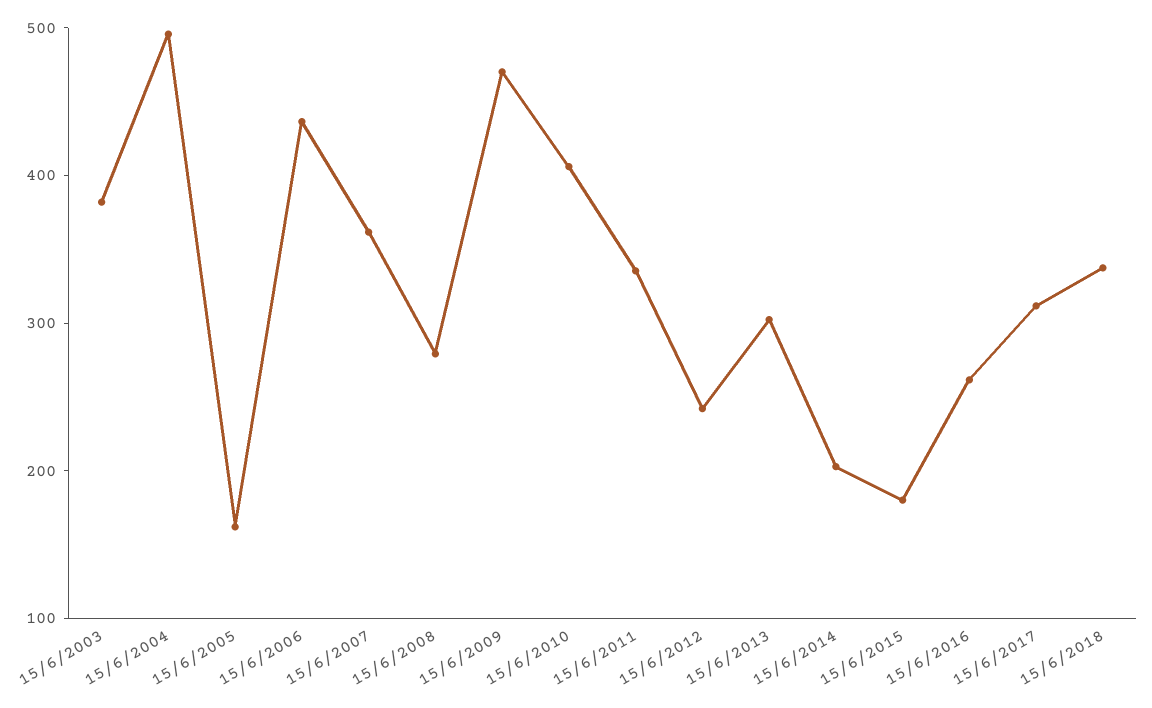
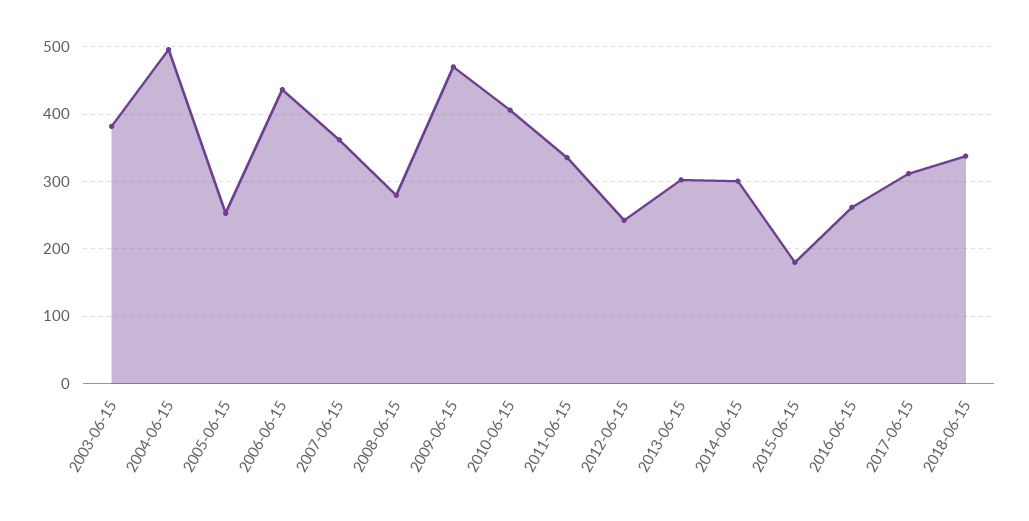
15/6/2005: 160 -> 250
15/6/2014: 200 -> 300

